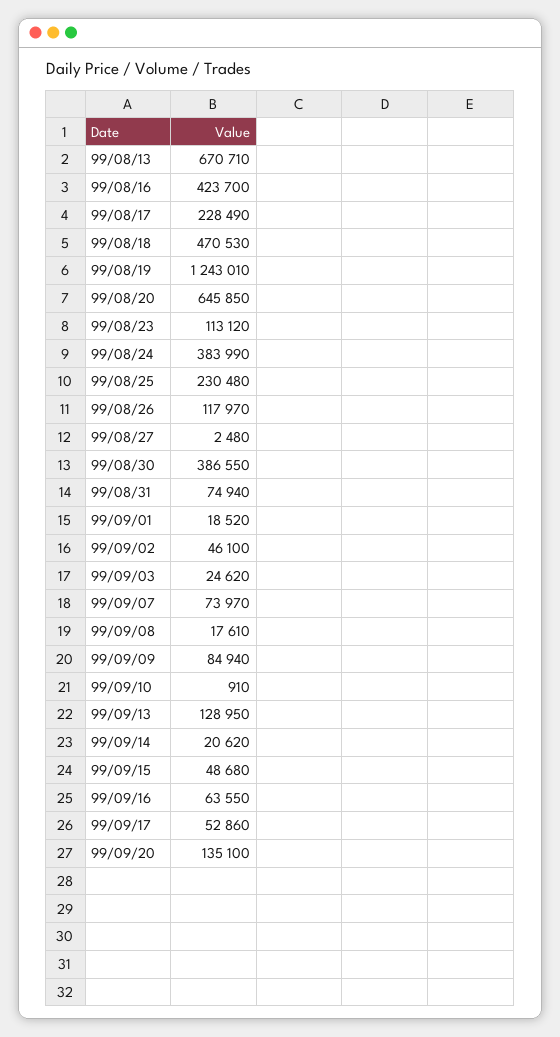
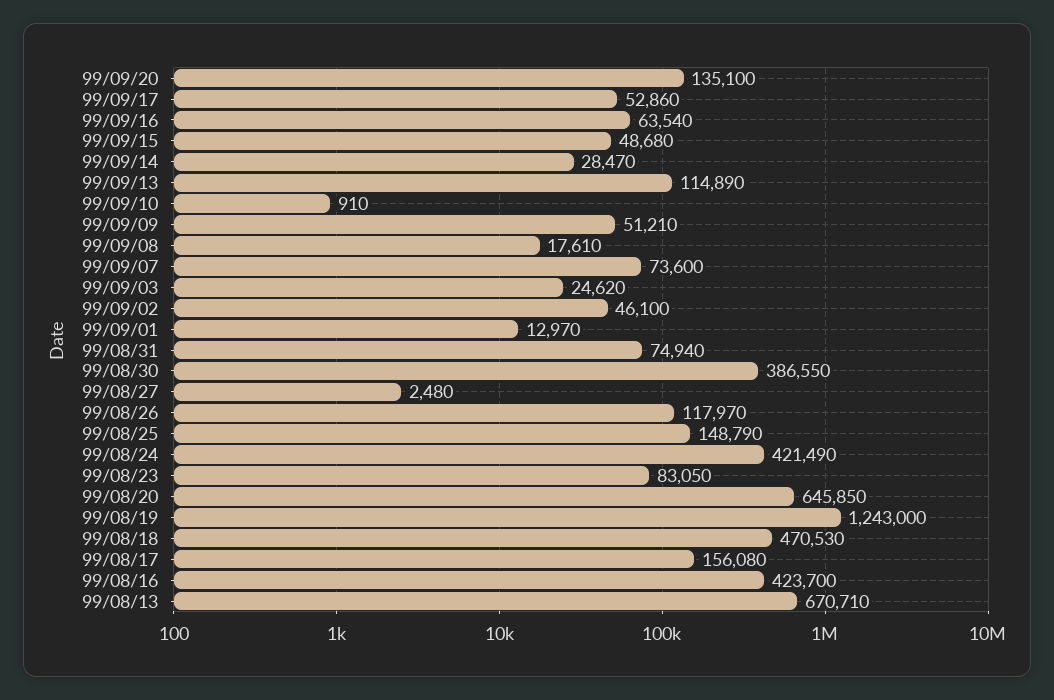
99/08/17: 228490 -> 156080
99/08/19: 1243010 -> 1243000
99/08/23: 113120 -> 83050
99/08/24: 383990 -> 421490
99/08/25: 230480 -> 148790
99/09/01: 18520 -> 12970
99/09/07: 73970 -> 73600
99/09/09: 84940 -> 51210
99/09/13: 128950 -> 114890
99/09/14: 20620 -> 28470
99/09/16: 63550 -> 63540

